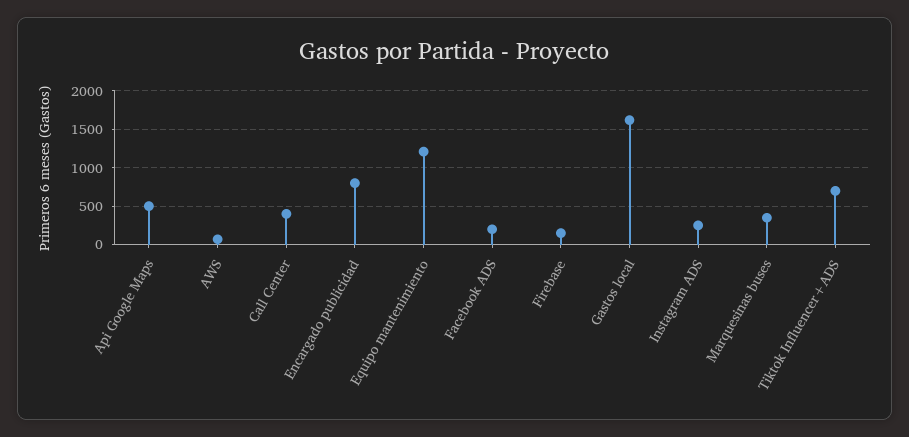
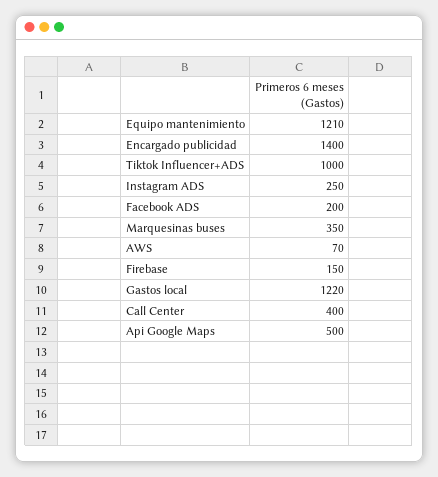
Encargado publicidad: 800 -> 1400
Gastos local: 1600 -> 1220
Tiktok Influencer+ADS: 700 -> 1000

